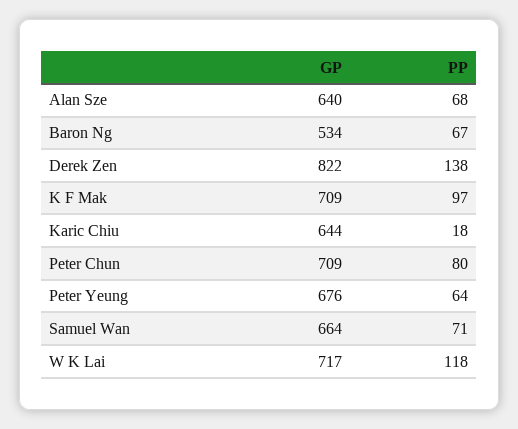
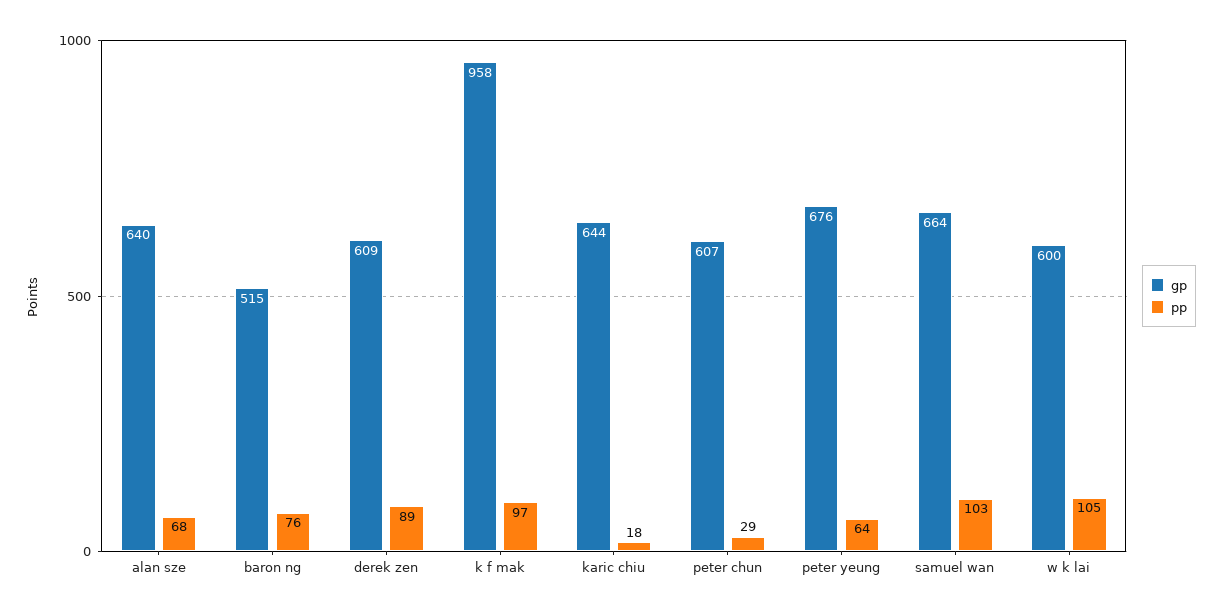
GP, Baron Ng: 534 -> 515
PP, Baron Ng: 67 -> 76
GP, Derek Zen: 822 -> 609
PP, Derek Zen: 138 -> 89
GP, K F Mak: 709 -> 958
GP, Peter Chun: 709 -> 607
PP, Peter Chun: 80 -> 29
PP, Samuel Wan: 71 -> 103
GP, W K Lai: 717 -> 600
PP, W K Lai: 118 -> 105

